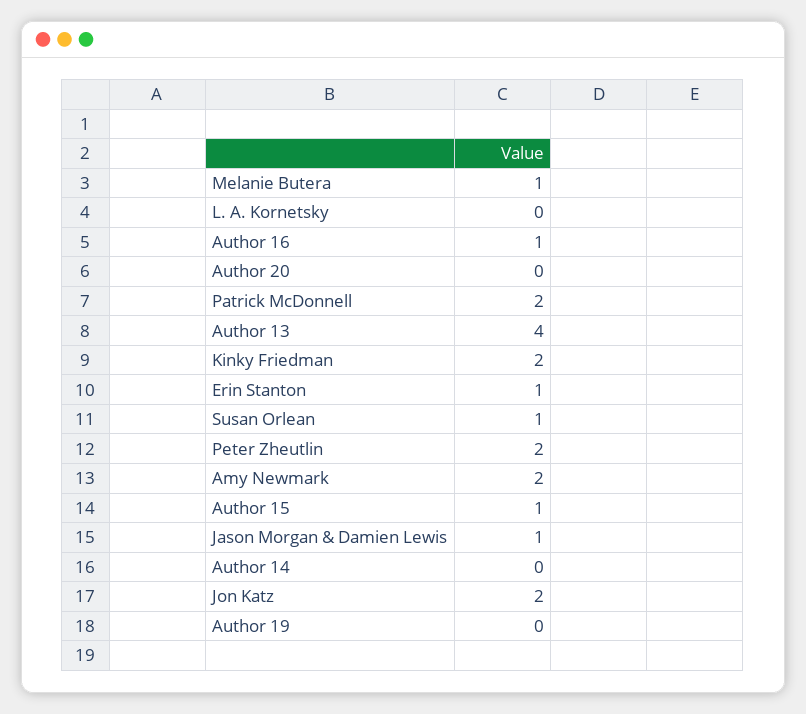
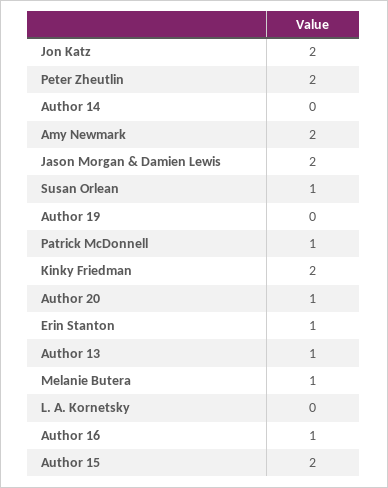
Author 20: 0 -> 1
Patrick McDonnell: 2 -> 1
Author 13: 4 -> 1
Author 15: 1 -> 2
Jason Morgan & Damien Lewis: 1 -> 2

